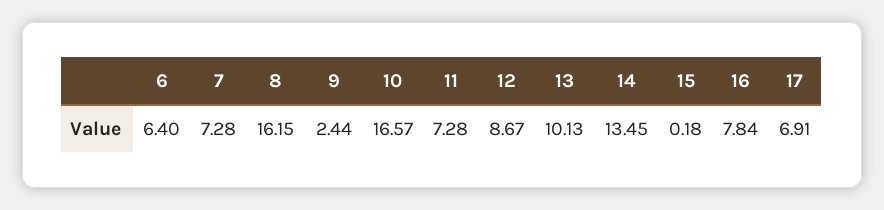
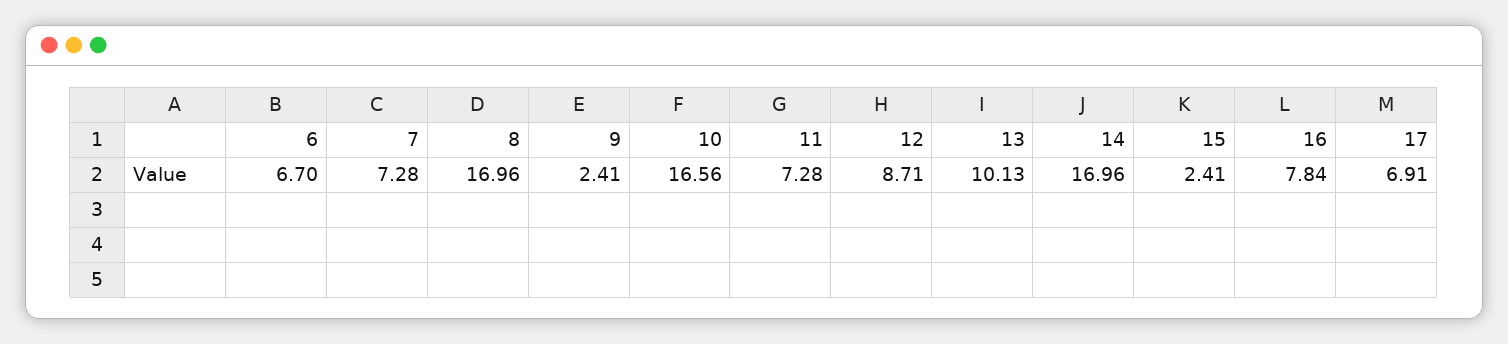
6: 6.4 -> 6.7
8: 16.15 -> 16.96
9: 2.44 -> 2.41
10: 16.57 -> 16.56
12: 8.67 -> 8.71
14: 13.45 -> 16.96
15: 0.18 -> 2.41

